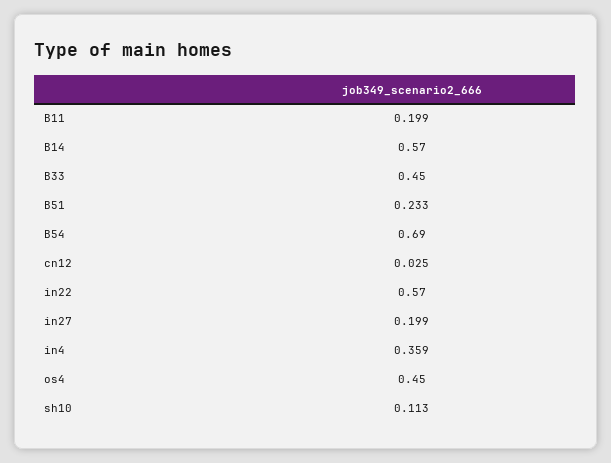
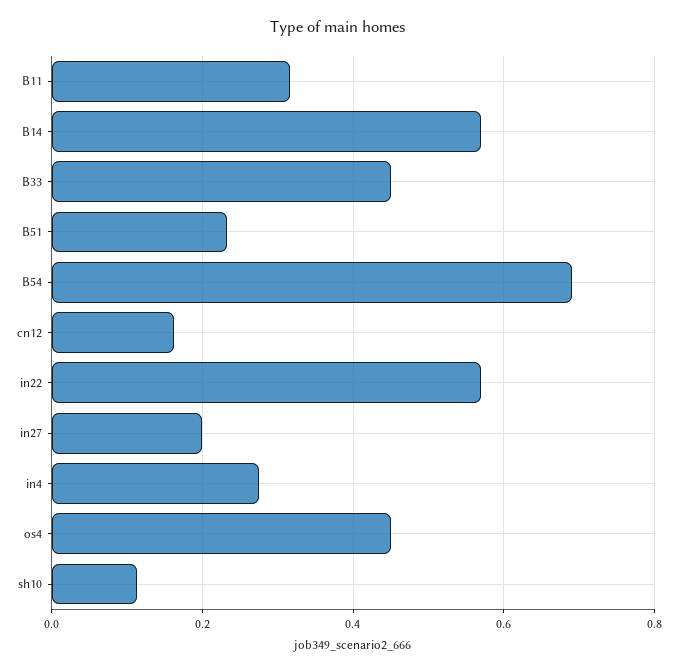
B11: 0.199 -> 0.32
cn12: 0.025 -> 0.16
in4: 0.359 -> 0.28

